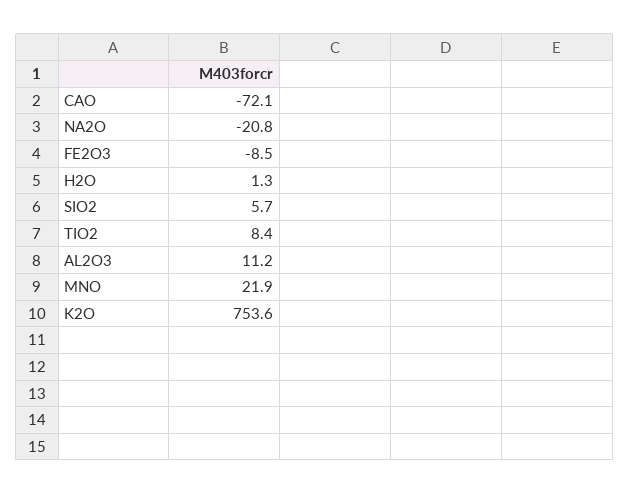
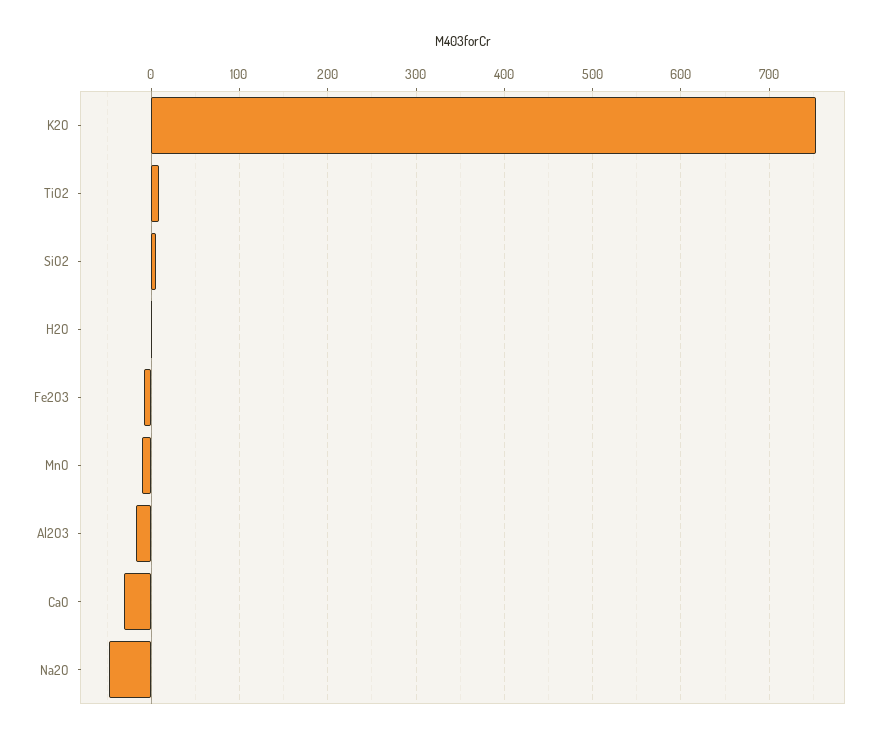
CAO: -72.1 -> -30
NA2O: -20.8 -> -50
AL2O3: 11.2 -> -20
MNO: 21.9 -> -10

